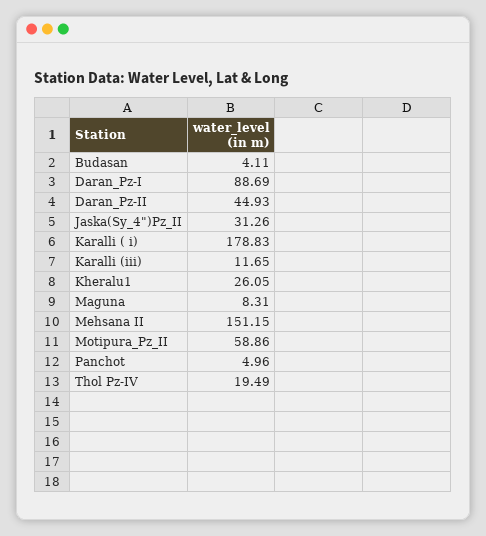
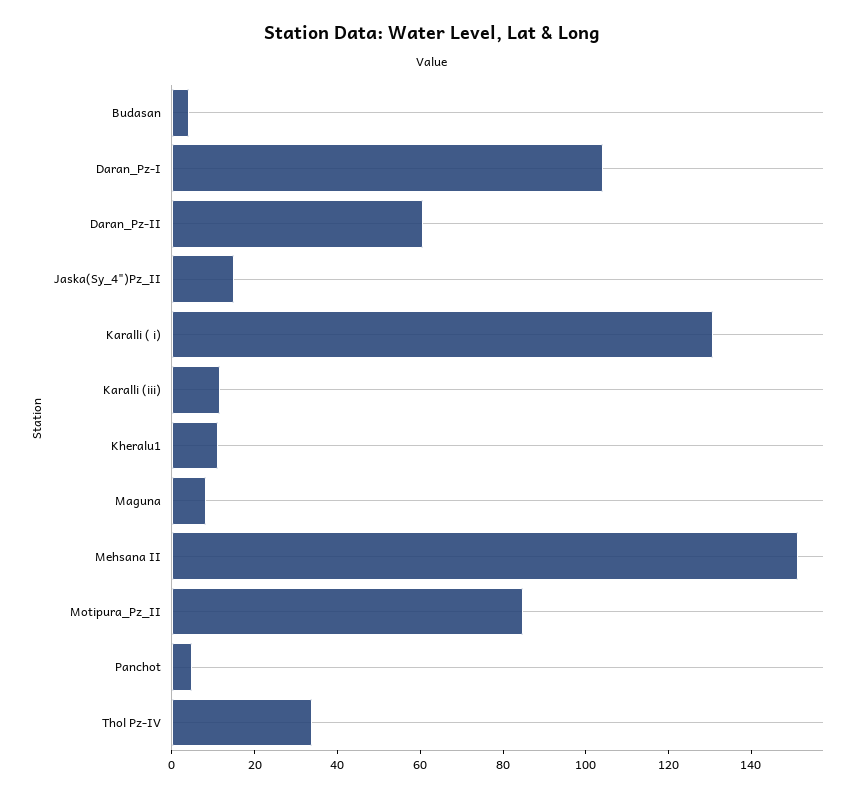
Daran_Pz-I: 88.69 -> 105
Daran_Pz-II: 44.93 -> 60
Jaska(Sy_4")Pz_II: 31.26 -> 15
Karalli ( i): 178.83 -> 130
Kheralu1: 26.05 -> 10
Motipura_Pz_II: 58.86 -> 85
Thol Pz-IV: 19.49 -> 35

